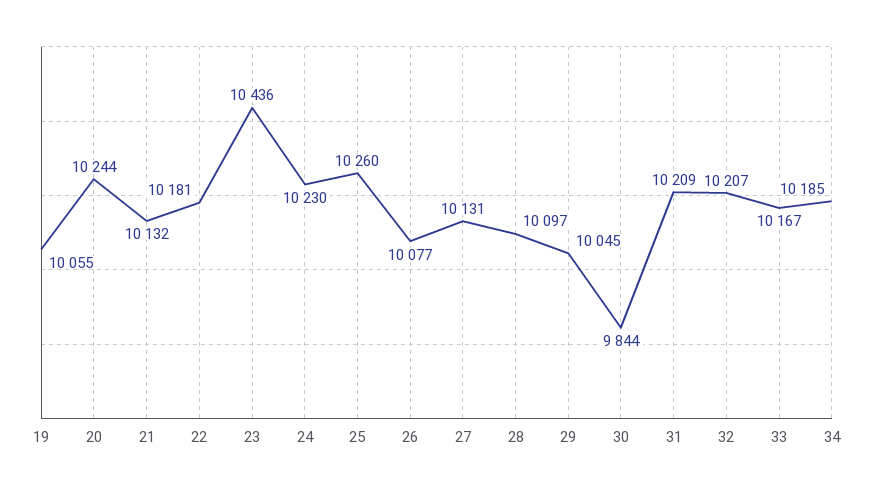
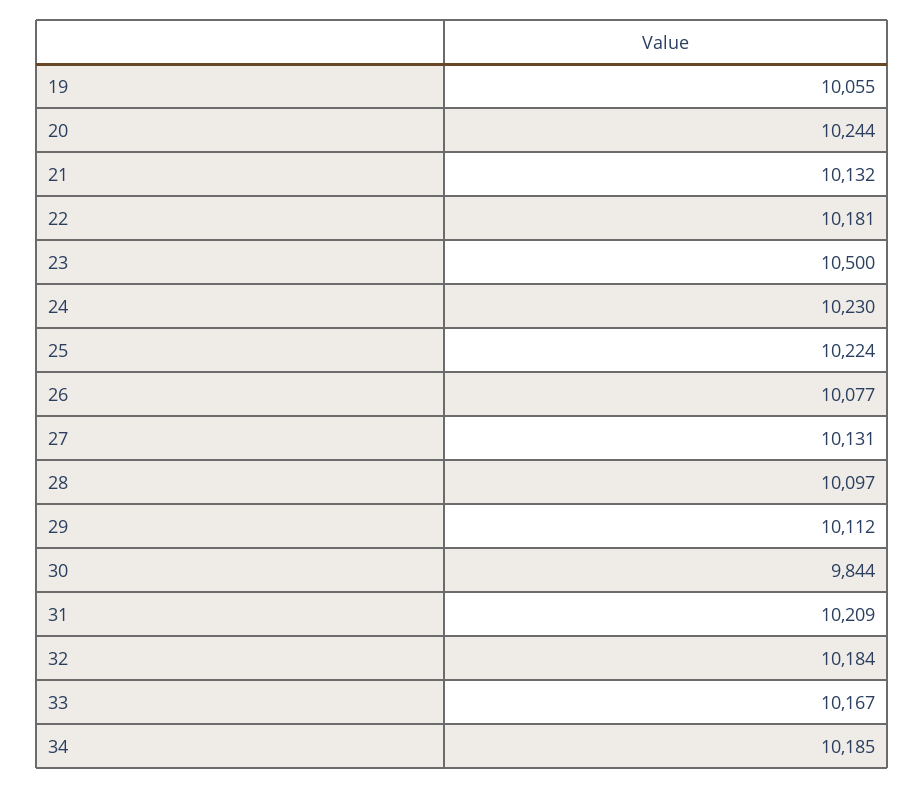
23: 10436 -> 10500
25: 10260 -> 10224
29: 10045 -> 10112
32: 10207 -> 10184

